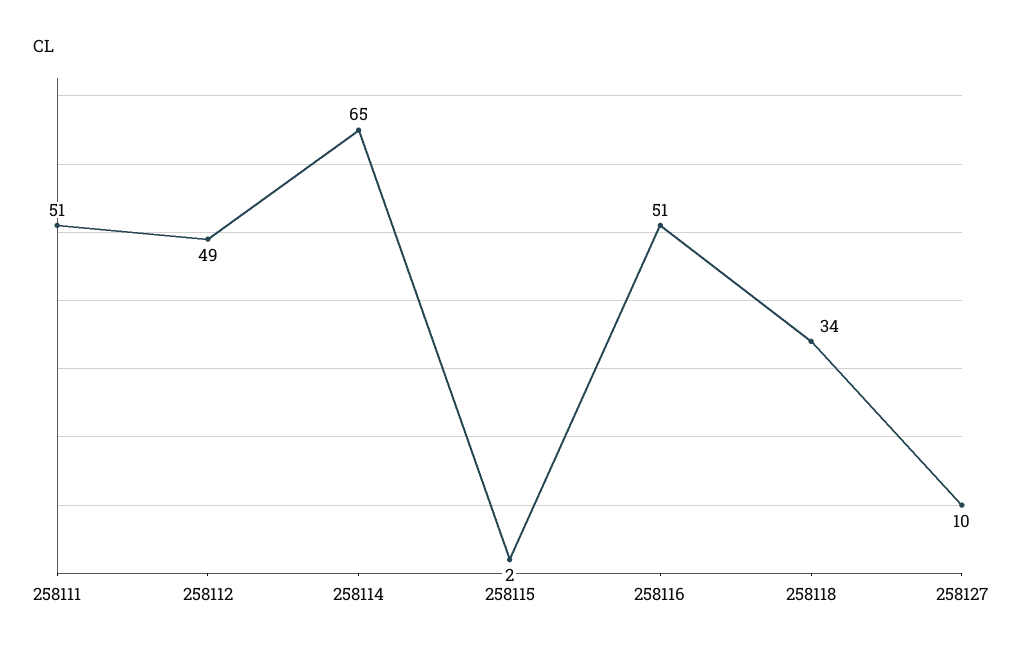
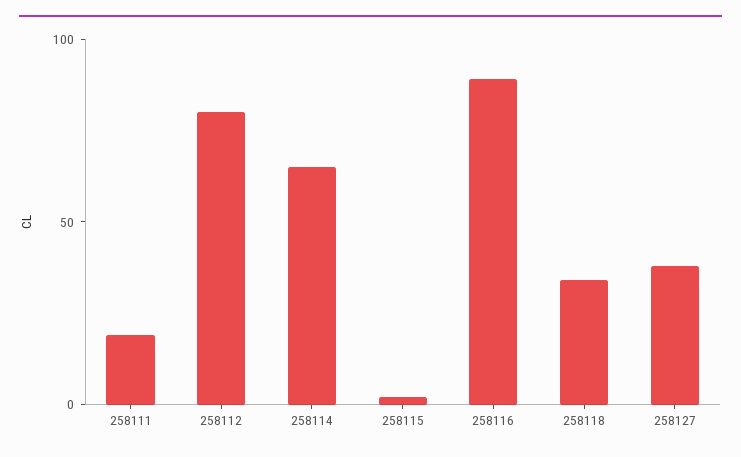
258111: 51 -> 20
258112: 49 -> 80
258116: 51 -> 90
258127: 10 -> 40

